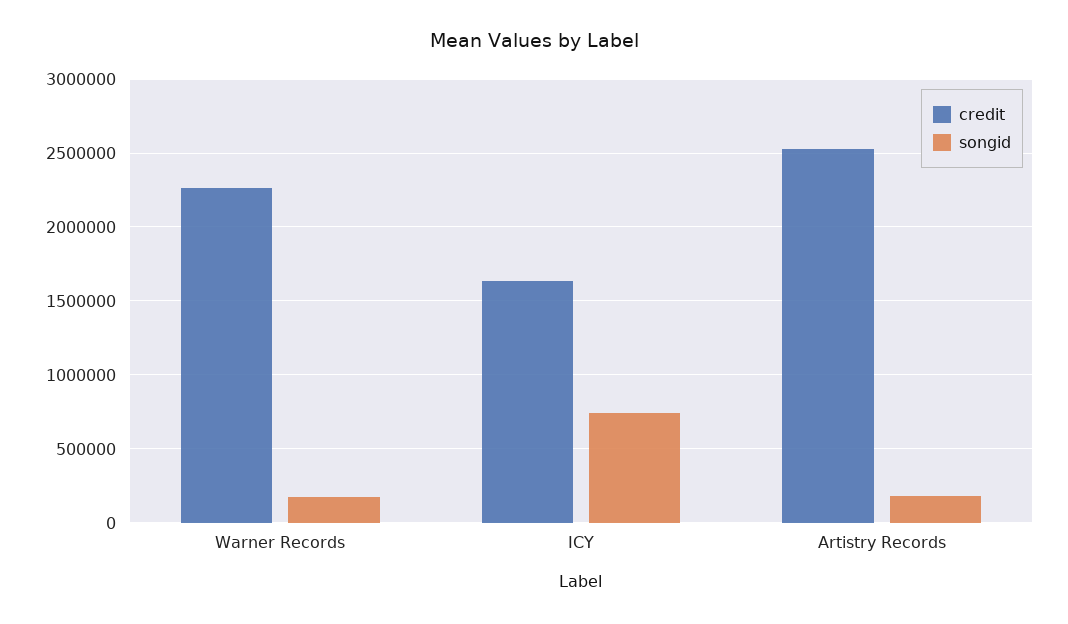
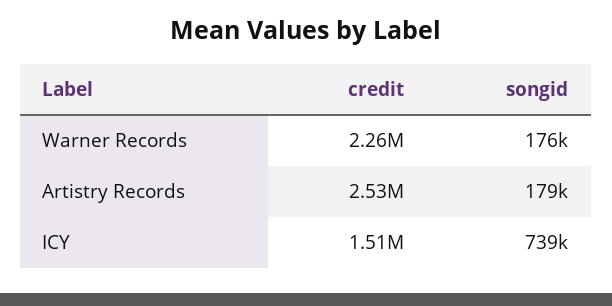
credit, ICY: 1650000 -> 1510000

